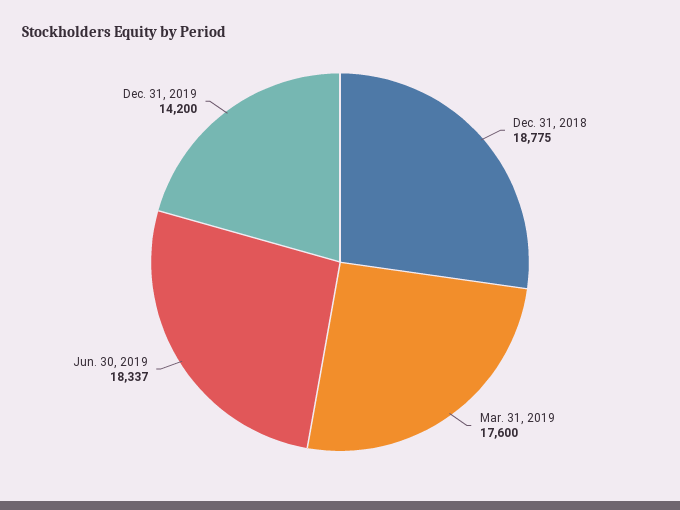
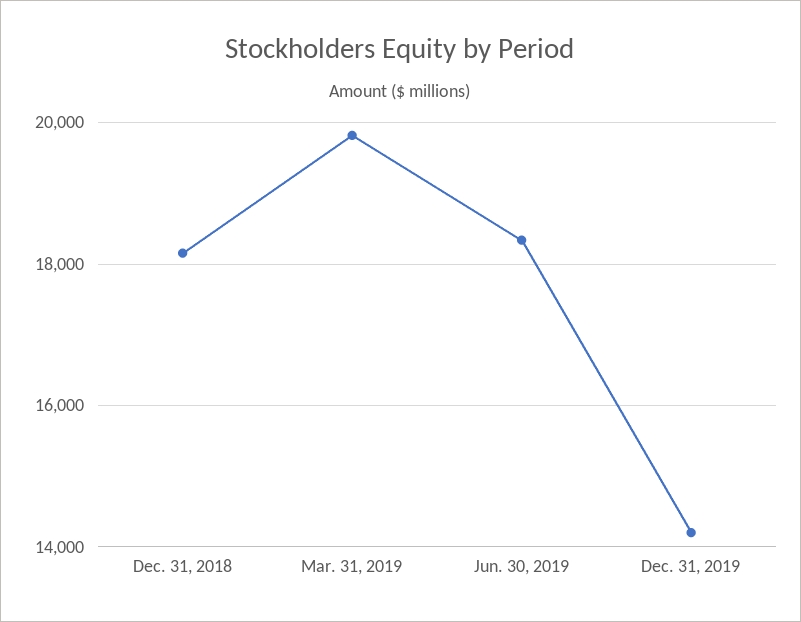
Dec. 31, 2018: 18775 -> 18200
Mar. 31, 2019: 17600 -> 19800

